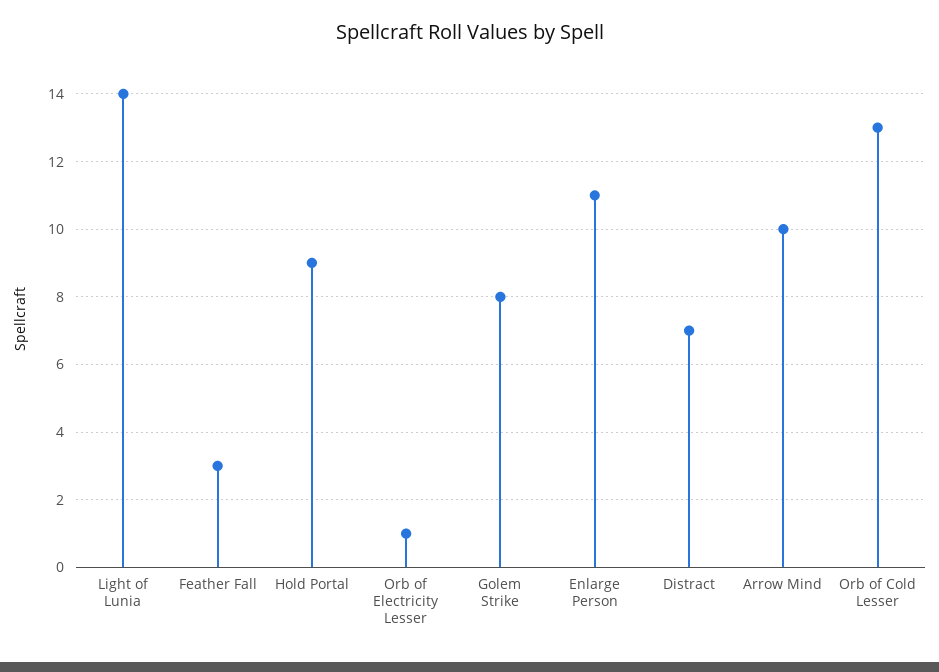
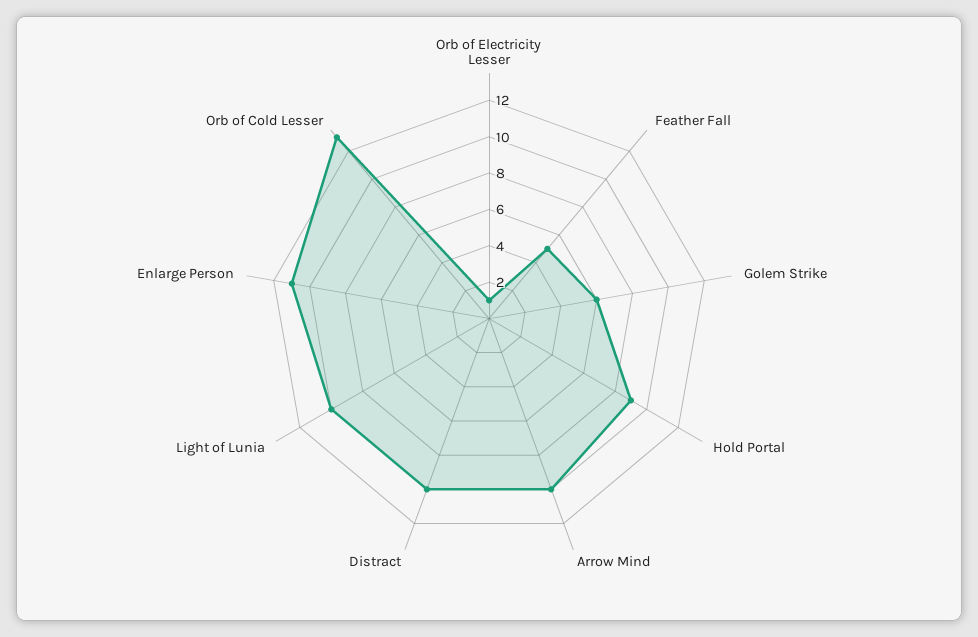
Light of Lunia: 14 -> 10
Feather Fall: 3 -> 5
Golem Strike: 8 -> 6
Distract: 7 -> 10

